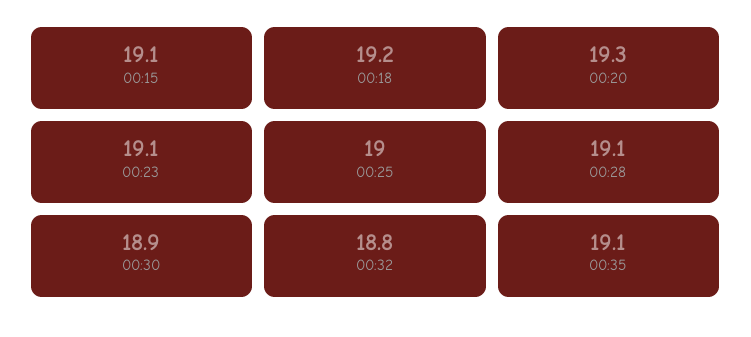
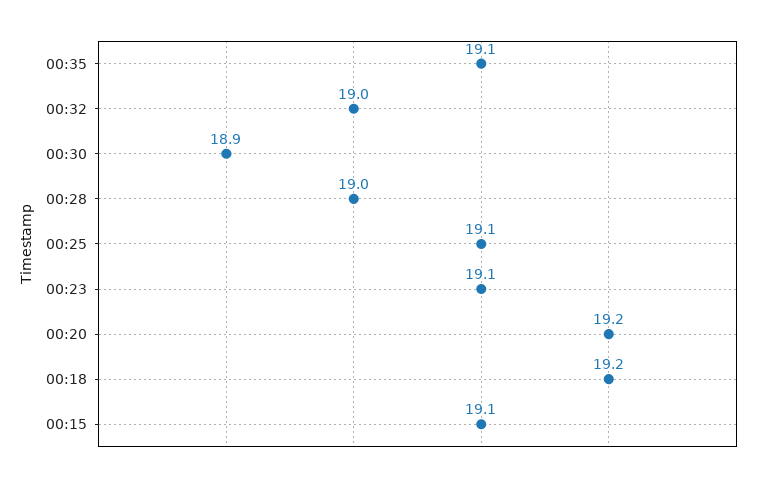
00:20: 19.3 -> 19.2
00:25: 19 -> 19.1
00:28: 19.1 -> 19
00:32: 18.8 -> 19

